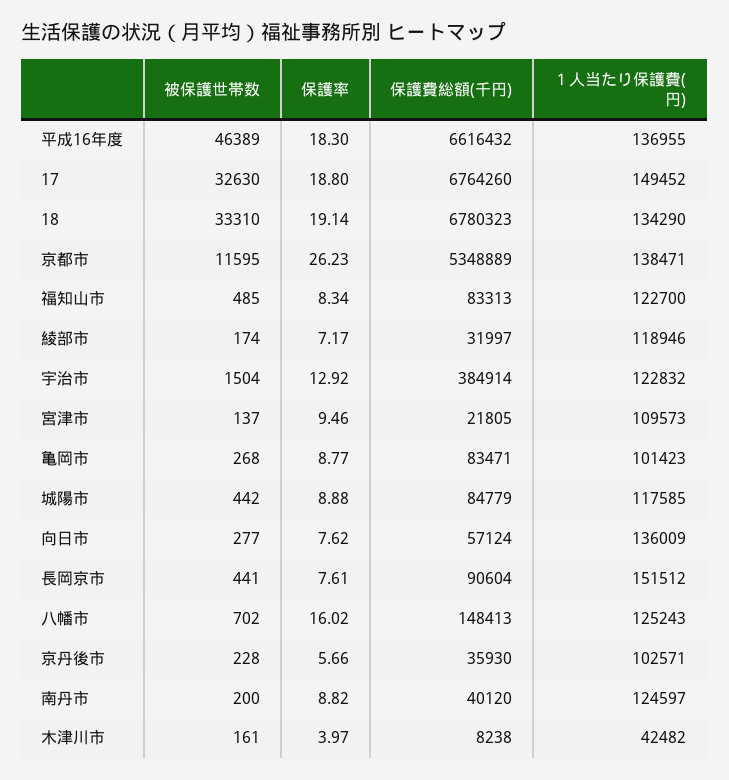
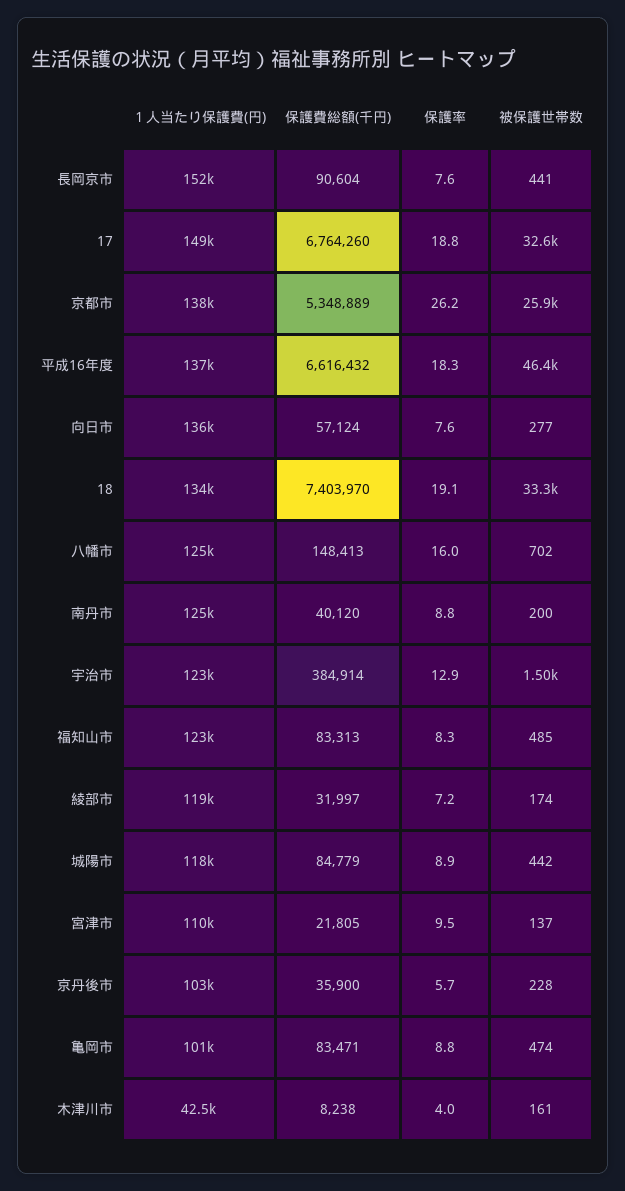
保護費総額(千円), 18: 6780323 -> 7403970
被保護世帯数, 京都市: 11595 -> 25900
被保護世帯数, 亀岡市: 268 -> 474
保護費総額(千円), 京丹後市: 35930 -> 35900

